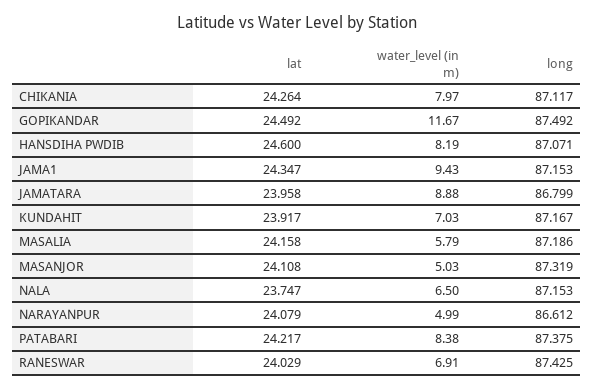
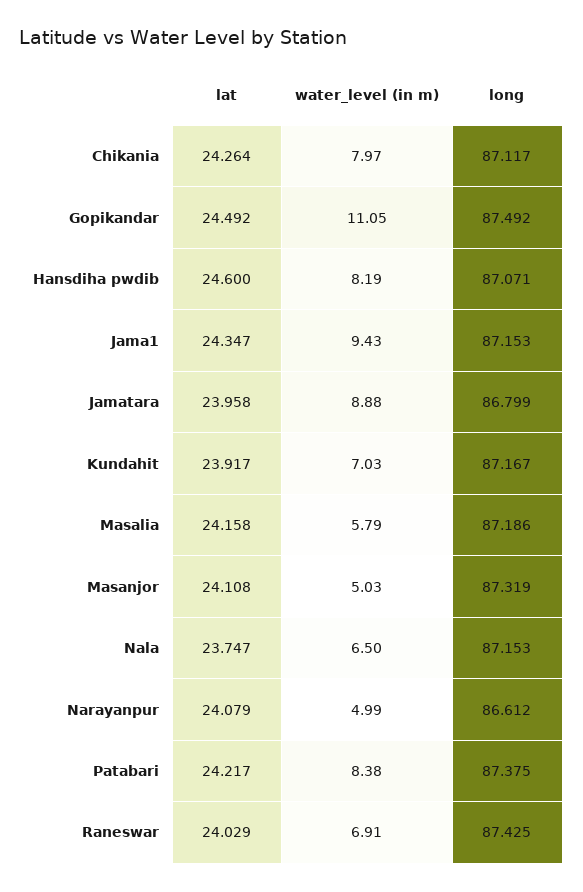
water_level (in m), GOPIKANDAR: 11.67 -> 11.05

